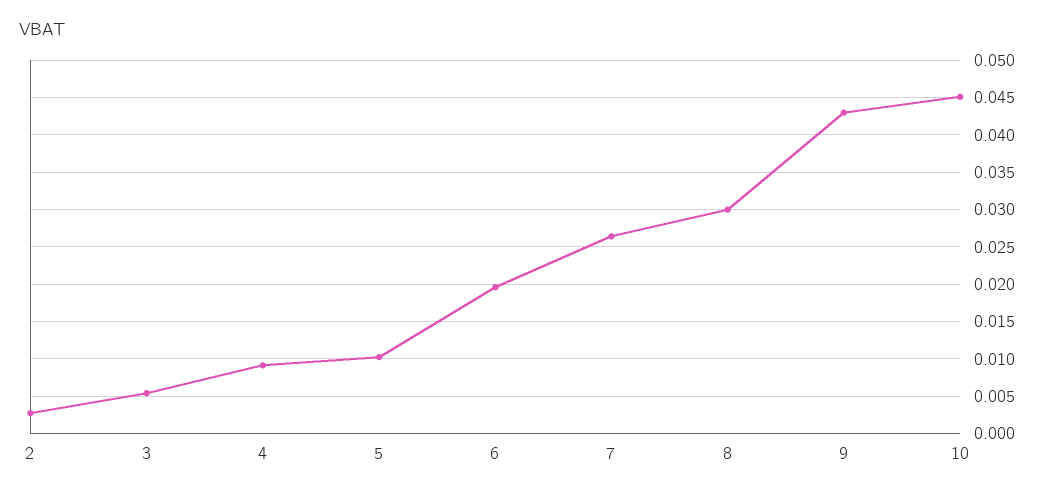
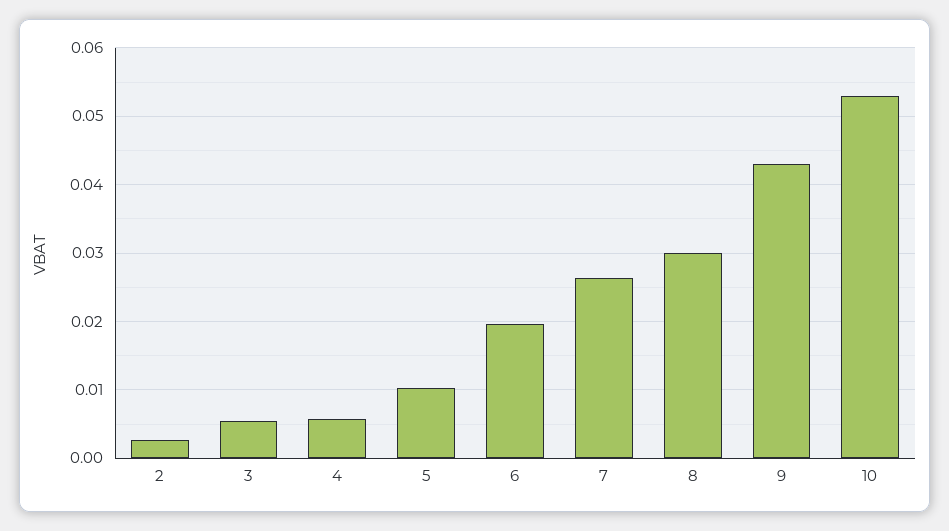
4: 0.009 -> 0.006
10: 0.045 -> 0.053

